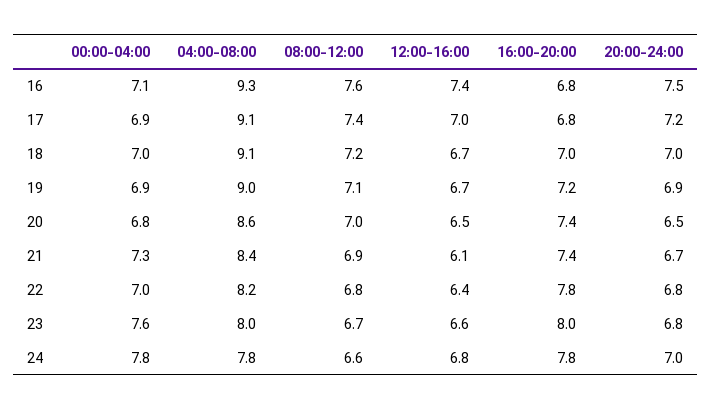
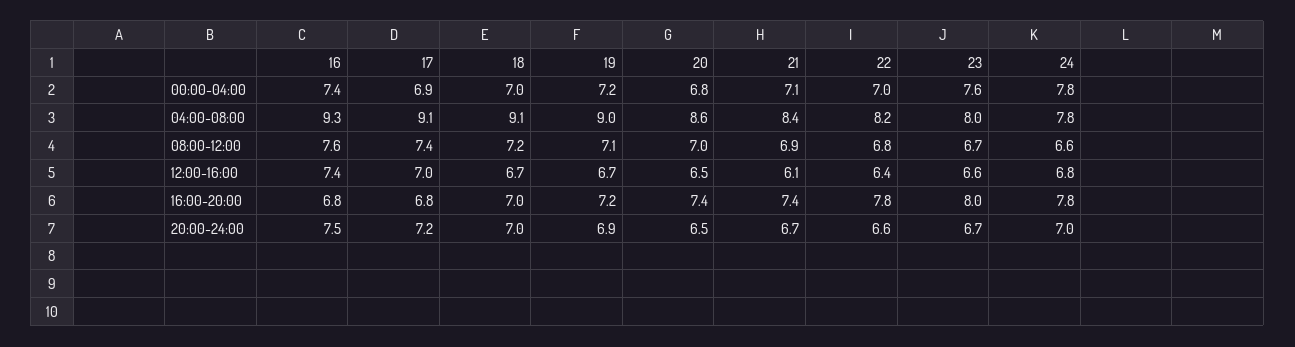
00:00-04:00, 16: 7.1 -> 7.4
00:00-04:00, 19: 6.9 -> 7.2
00:00-04:00, 21: 7.3 -> 7.1
20:00-24:00, 22: 6.8 -> 6.6
20:00-24:00, 23: 6.8 -> 6.7

